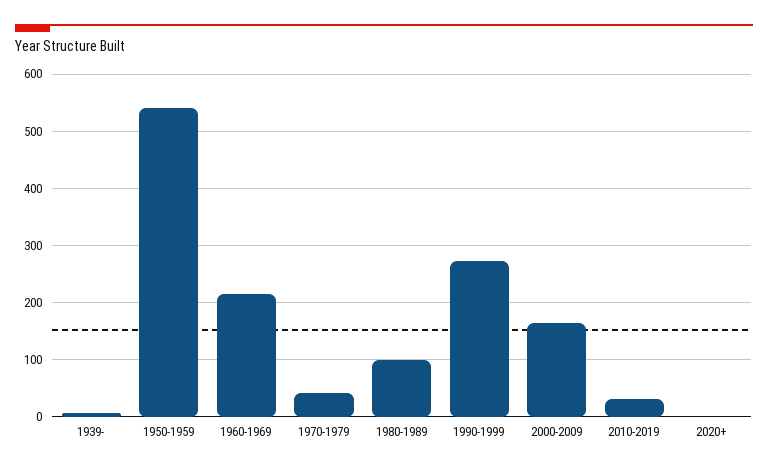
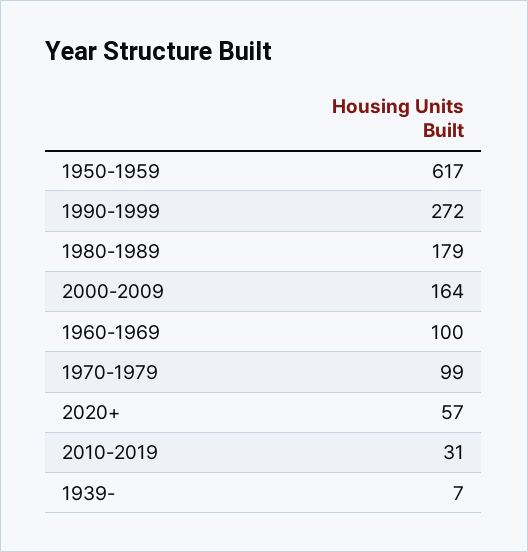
1950-1959: 540 -> 617
1960-1969: 220 -> 100
1970-1979: 40 -> 99
1980-1989: 100 -> 179
2020+: 0 -> 57

